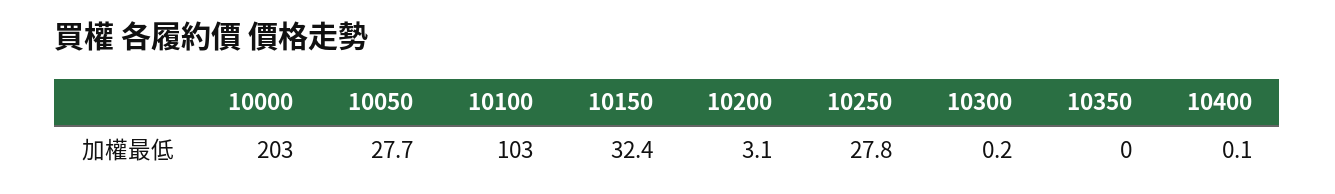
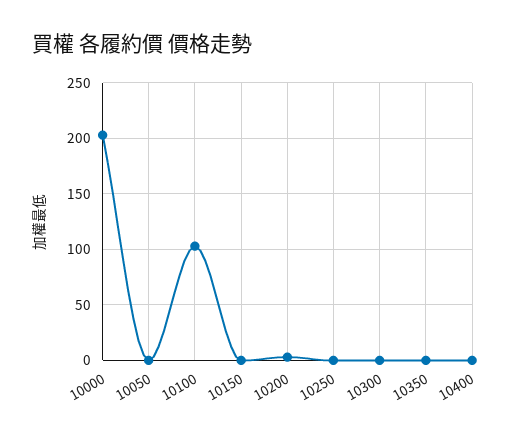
10050: 27.7 -> 0
10150: 32.4 -> 0
10250: 27.8 -> 0

